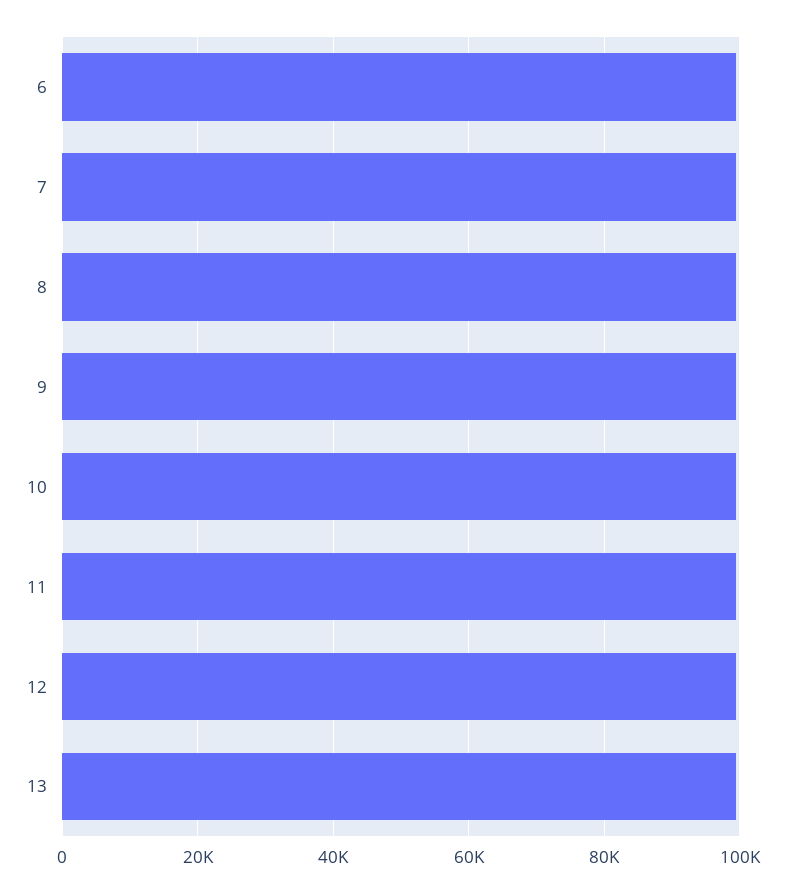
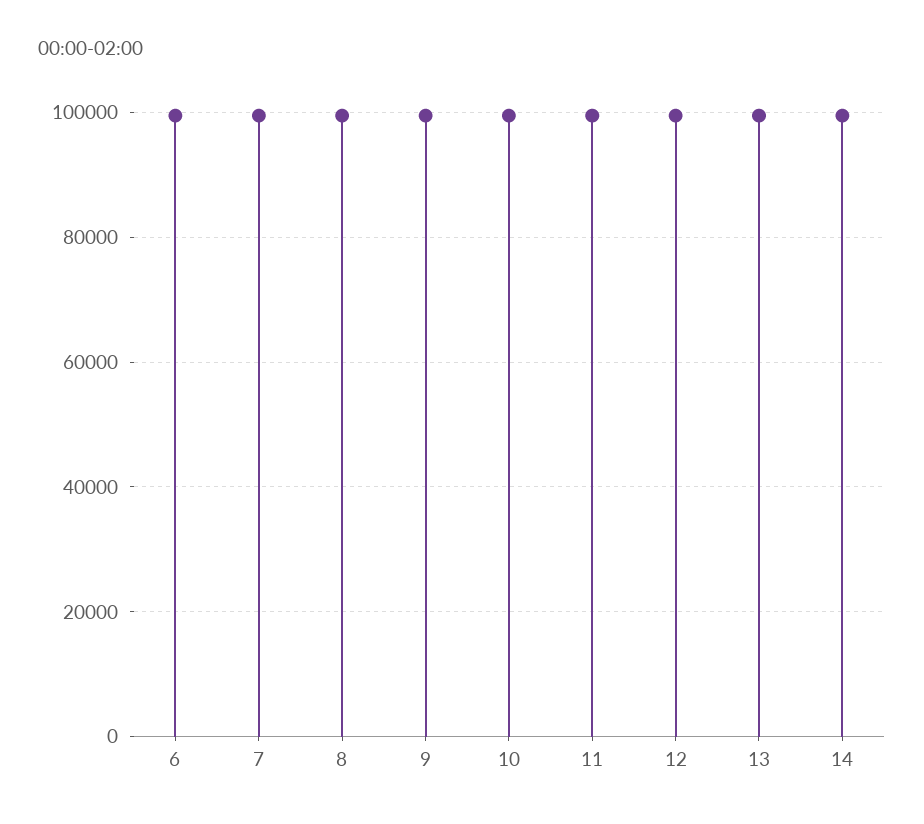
14: none -> 100000

